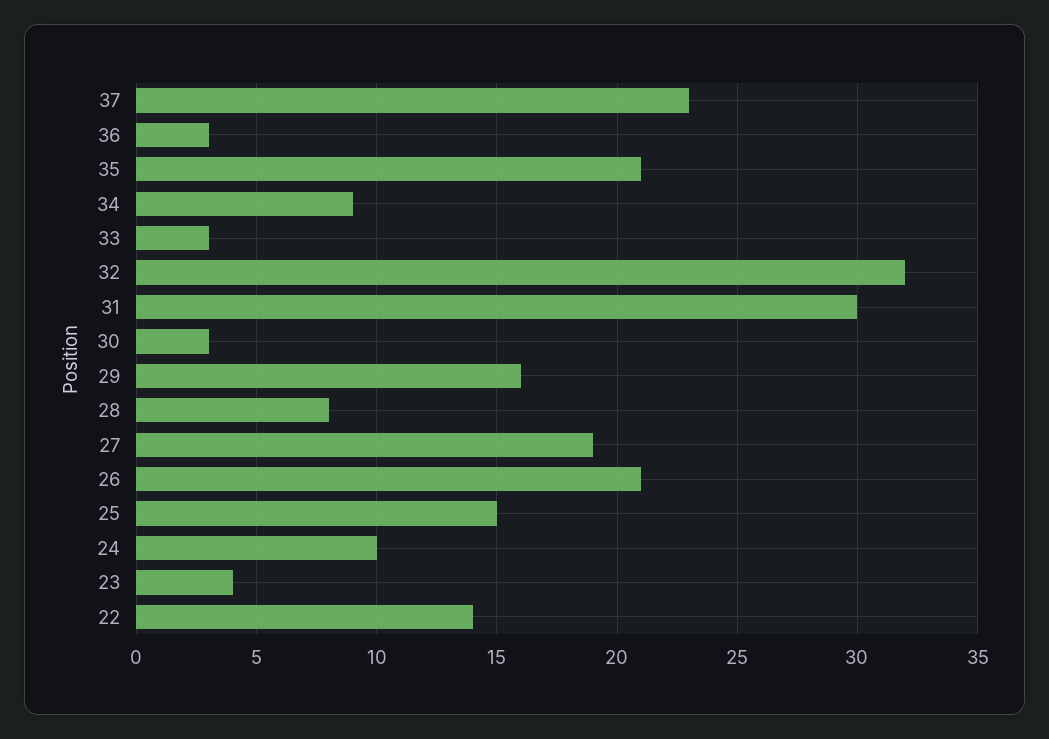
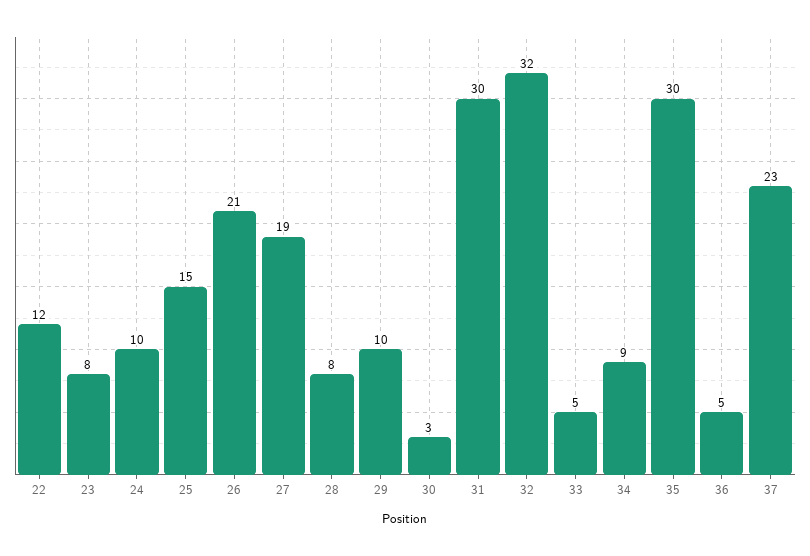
36: 3 -> 5
35: 21 -> 30
33: 3 -> 5
29: 16 -> 10
23: 4 -> 8
22: 14 -> 12

